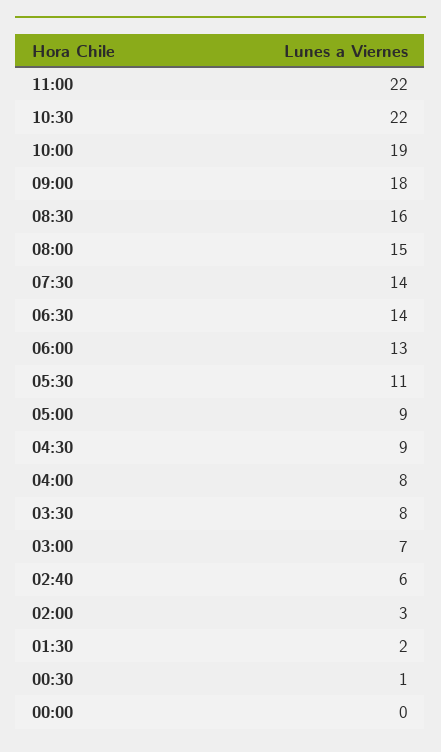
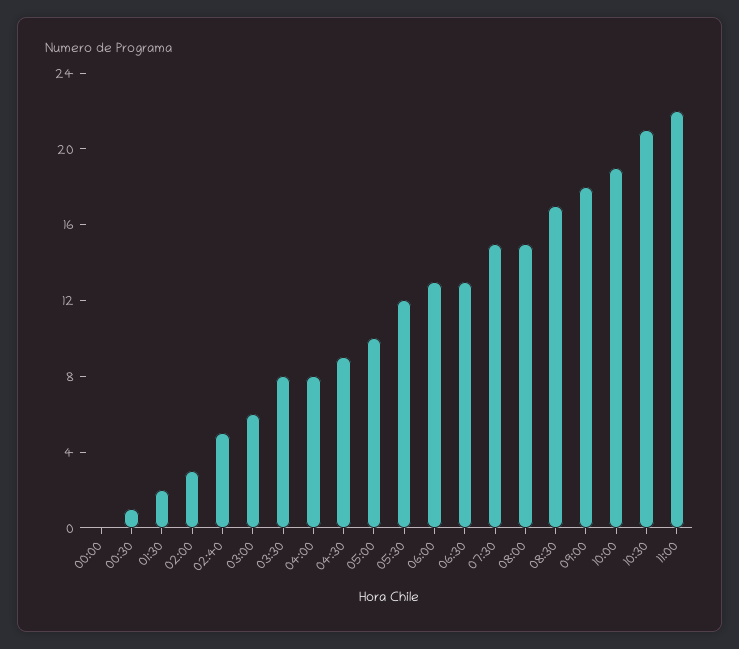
10:30: 22 -> 21
08:30: 16 -> 17
07:30: 14 -> 15
06:30: 14 -> 13
05:30: 11 -> 12
05:00: 9 -> 10
03:00: 7 -> 6
02:40: 6 -> 5

